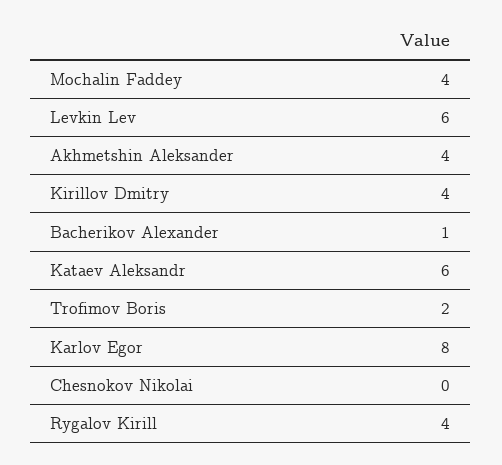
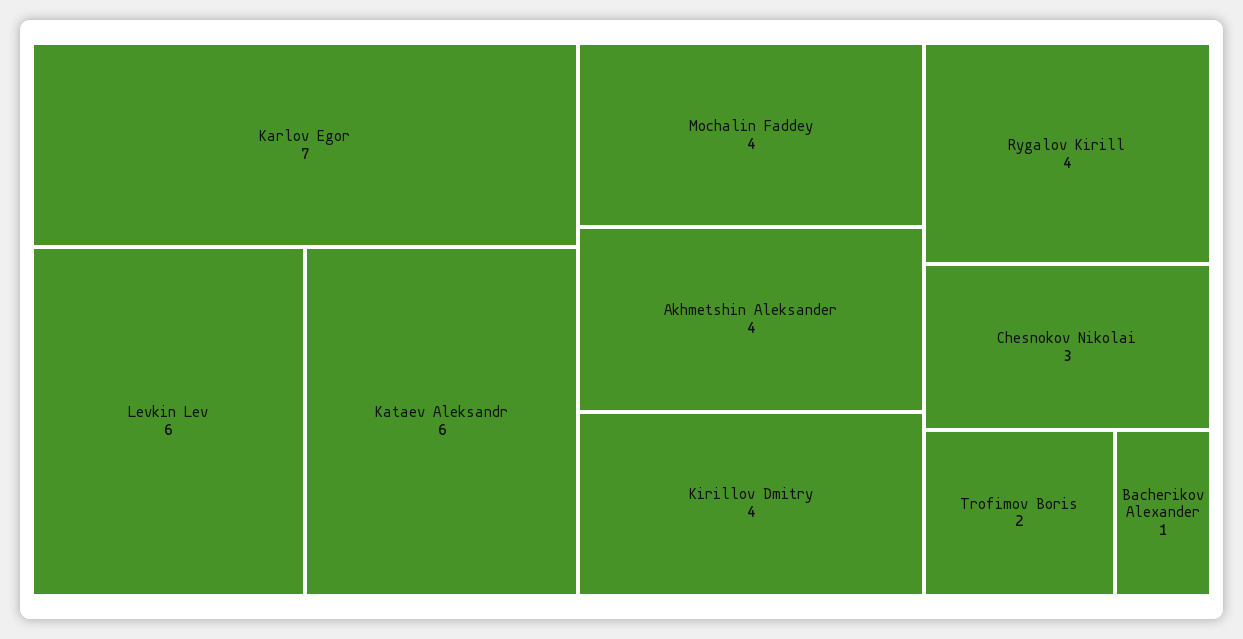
Karlov Egor: 8 -> 7
Chesnokov Nikolai: 0 -> 3

